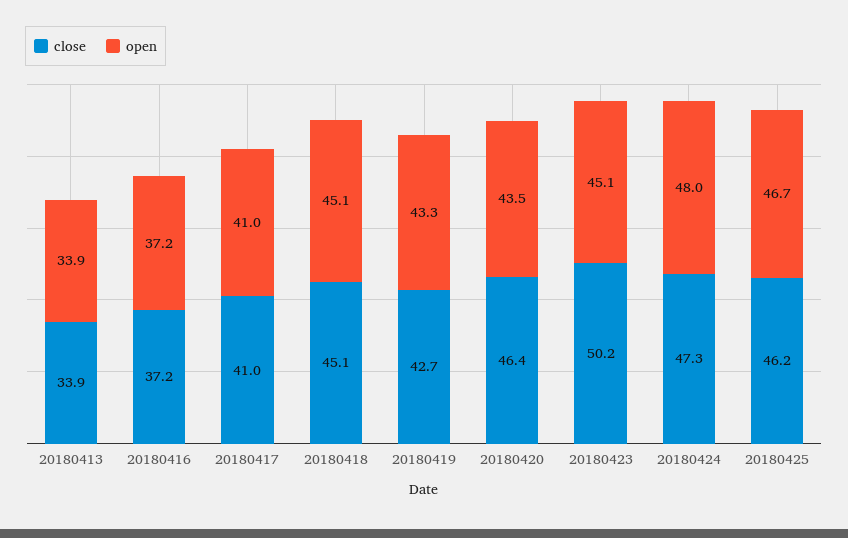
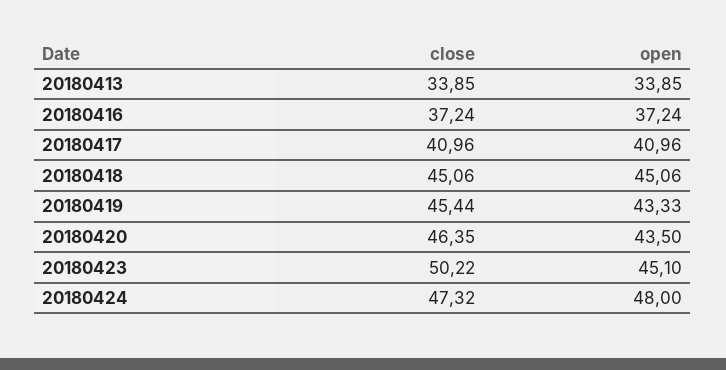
close, 20180419: 42.7 -> 45.44
close, 20180425: 46.2 -> none
open, 20180425: 46.7 -> none

